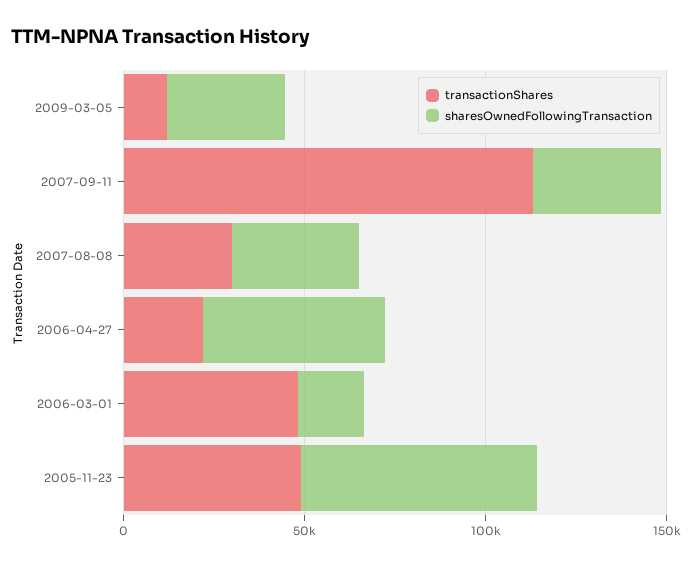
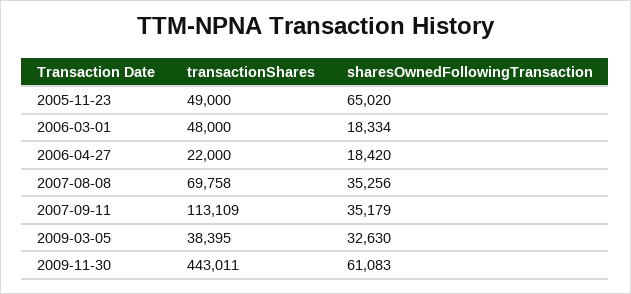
transactionShares, 2009-03-05: 10000 -> 38395
transactionShares, 2007-08-08: 30000 -> 69758
sharesOwnedFollowingTransaction, 2006-04-27: 50000 -> 18420
transactionShares, 2009-11-30: none -> 443011
sharesOwnedFollowingTransaction, 2009-11-30: none -> 61083

